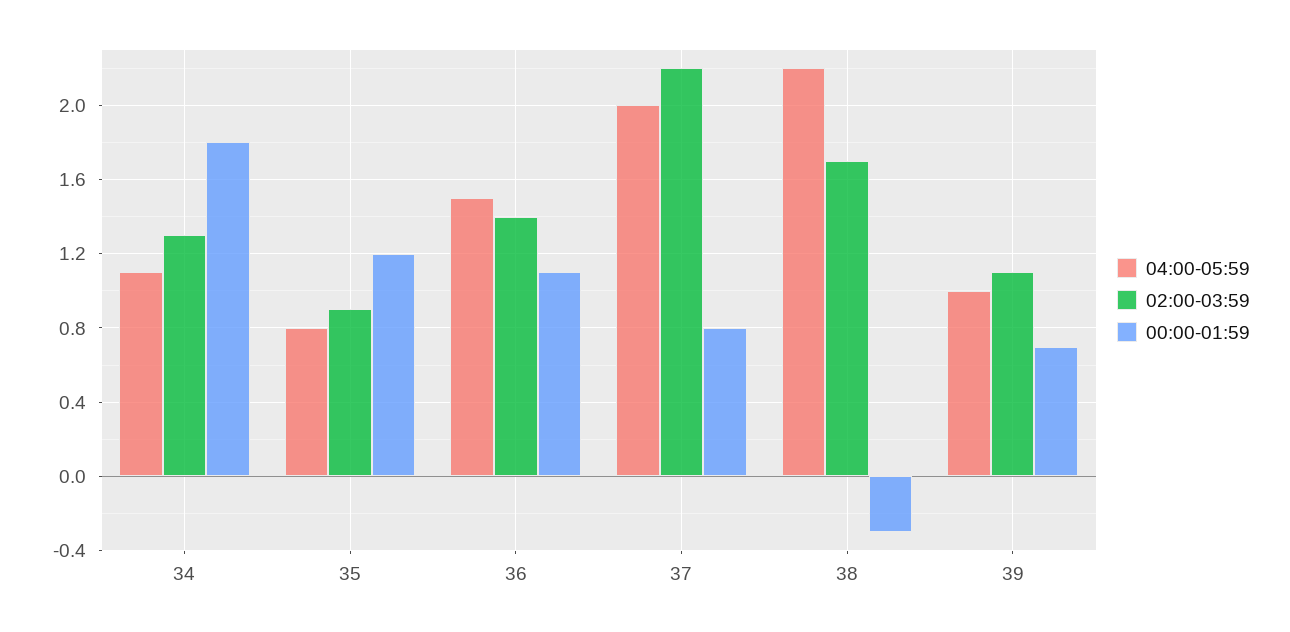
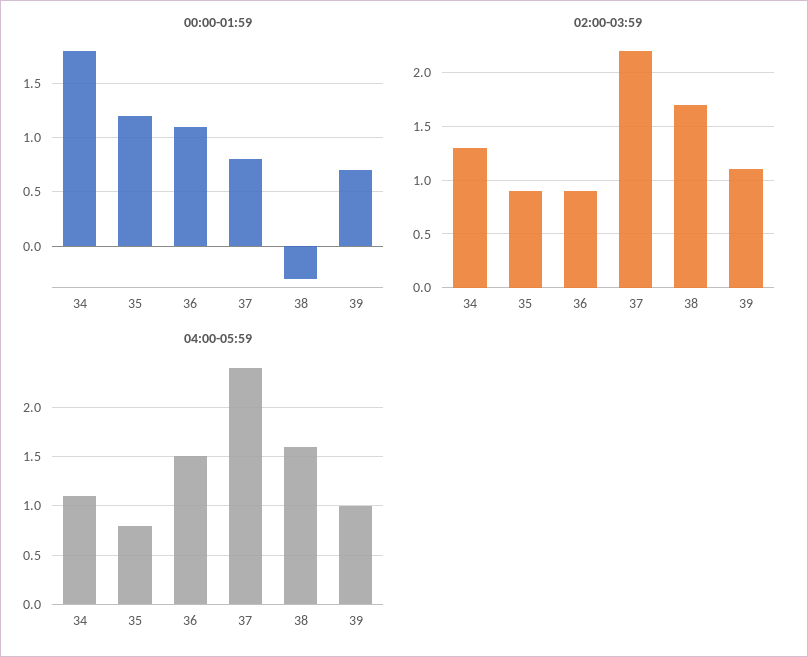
02:00-03:59, 36: 1.4 -> 0.9
04:00-05:59, 37: 2 -> 2.4
04:00-05:59, 38: 2.2 -> 1.6

